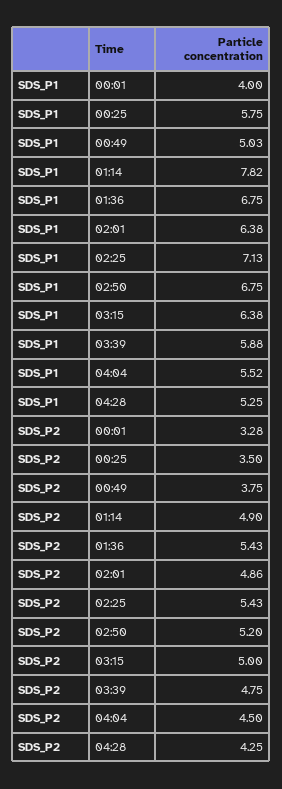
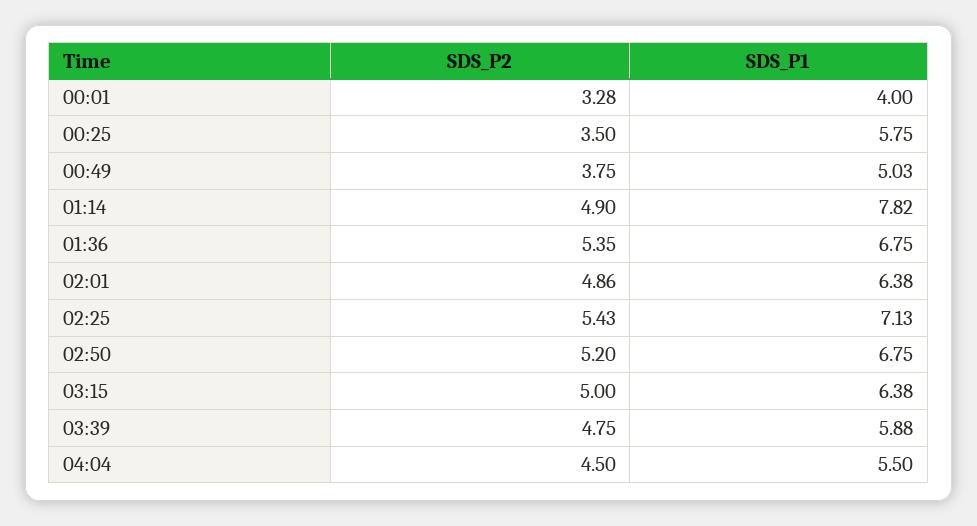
SDS_P1, 04:04: 5.52 -> 5.5
SDS_P1, 04:28: 5.25 -> none
SDS_P2, 01:36: 5.43 -> 5.35
SDS_P2, 04:28: 4.25 -> none

